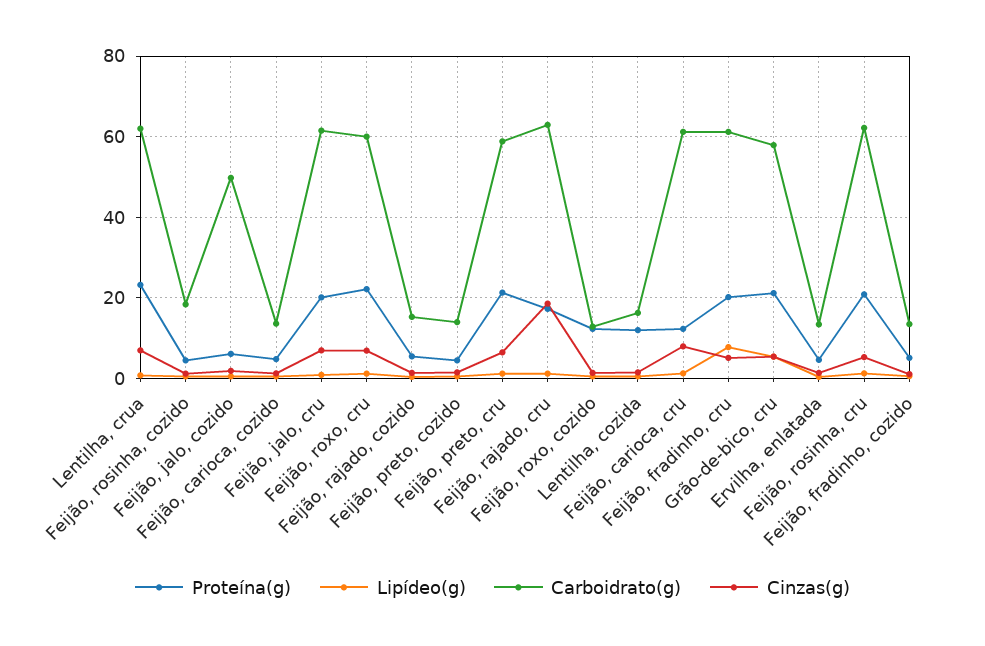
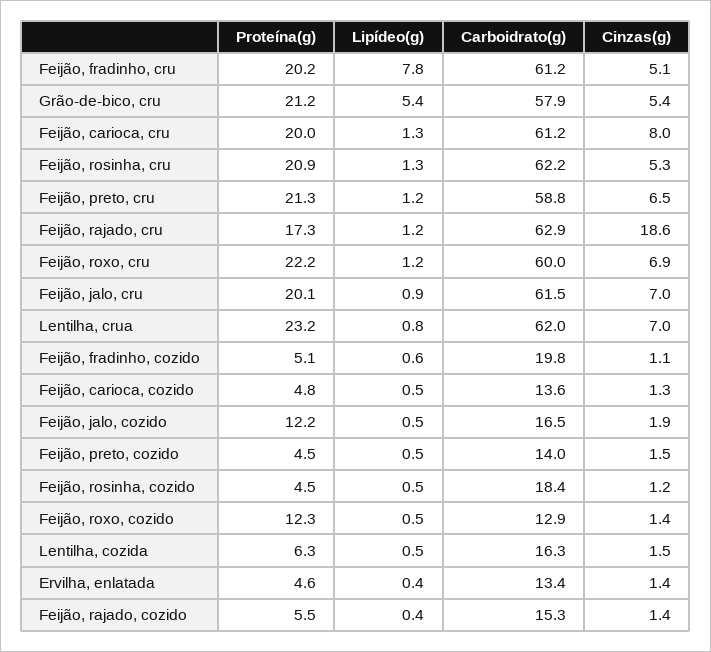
Proteína(g), Feijão, jalo, cozido: 6 -> 12.2
Carboidrato(g), Feijão, jalo, cozido: 50 -> 16.5
Proteína(g), Lentilha, cozida: 12 -> 6.3
Proteína(g), Feijão, carioca, cru: 12 -> 20
Carboidrato(g), Feijão, fradinho, cozido: 14 -> 19.8

